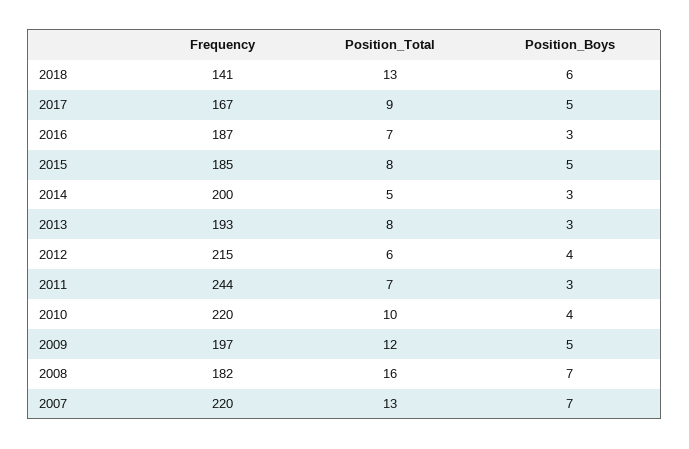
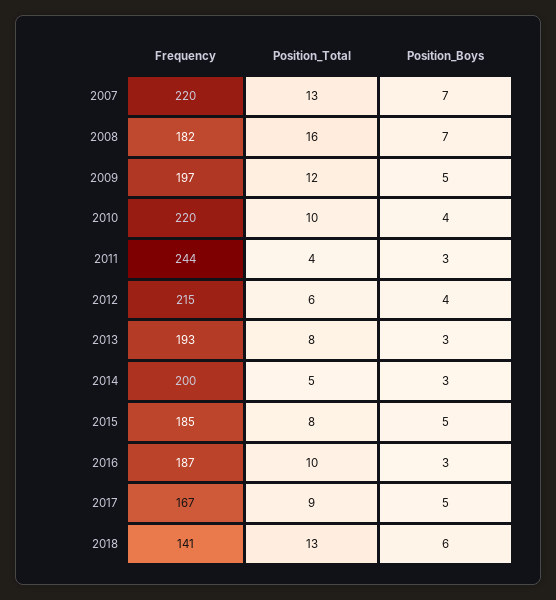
Position_Total, 2016: 7 -> 10
Position_Total, 2011: 7 -> 4

